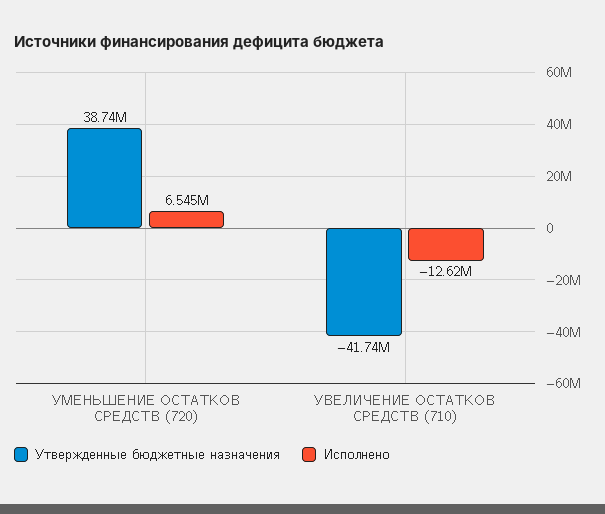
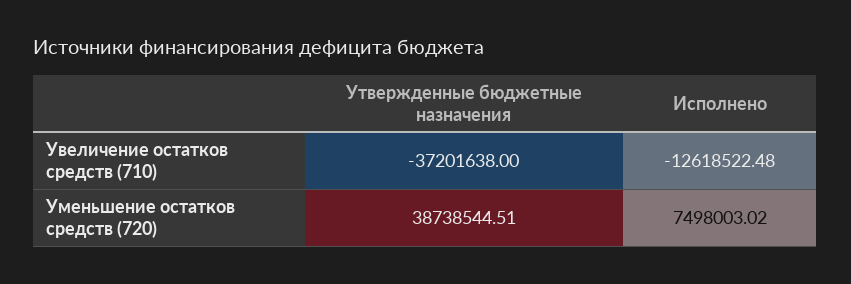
Исполнено, УМЕНЬШЕНИЕ ОСТАТКОВ СРЕДСТВ (720): 6545000 -> 7498003.02
Утвержденные бюджетные назначения, УВЕЛИЧЕНИЕ ОСТАТКОВ СРЕДСТВ (710): -41740000 -> -37201638

